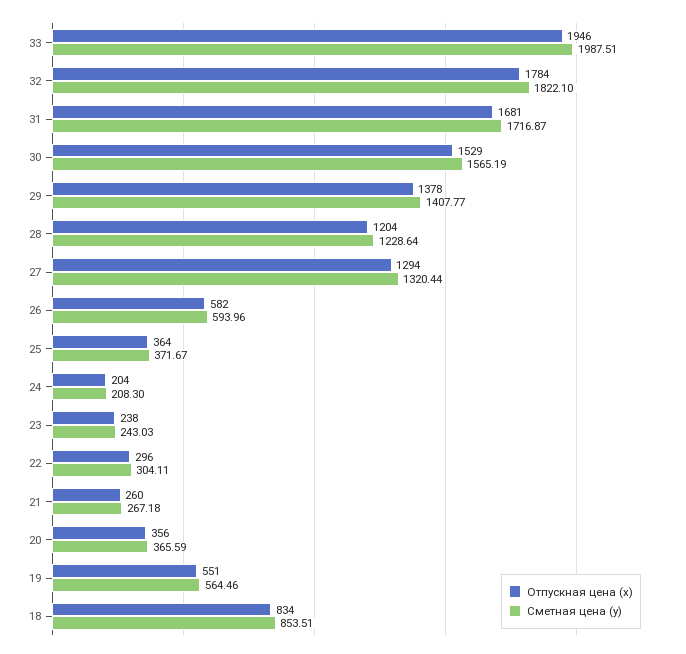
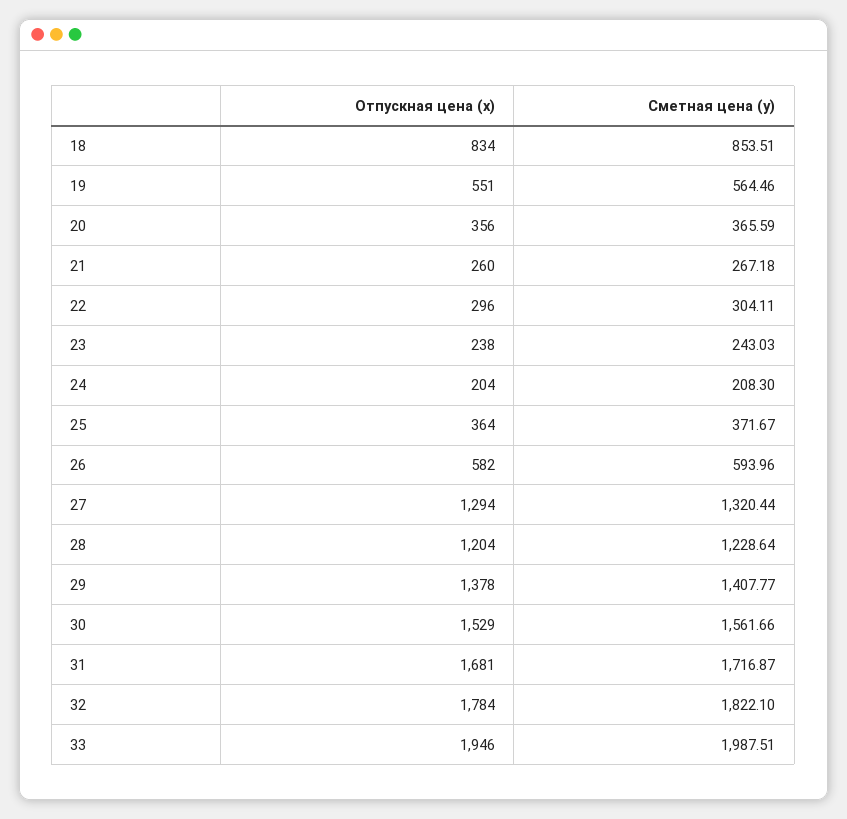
Сметная цена (y), 30: 1565.19 -> 1561.66

